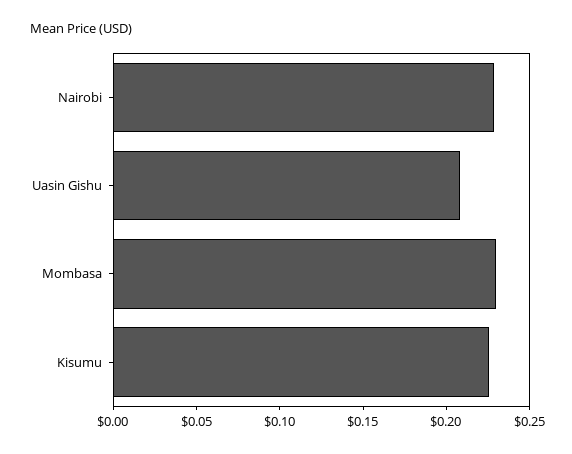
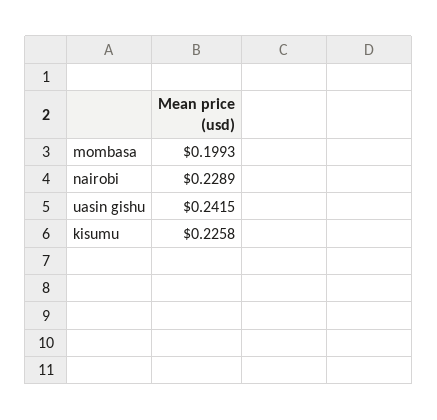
Uasin Gishu: 0.21 -> 0.2415
Mombasa: 0.23 -> 0.1993

